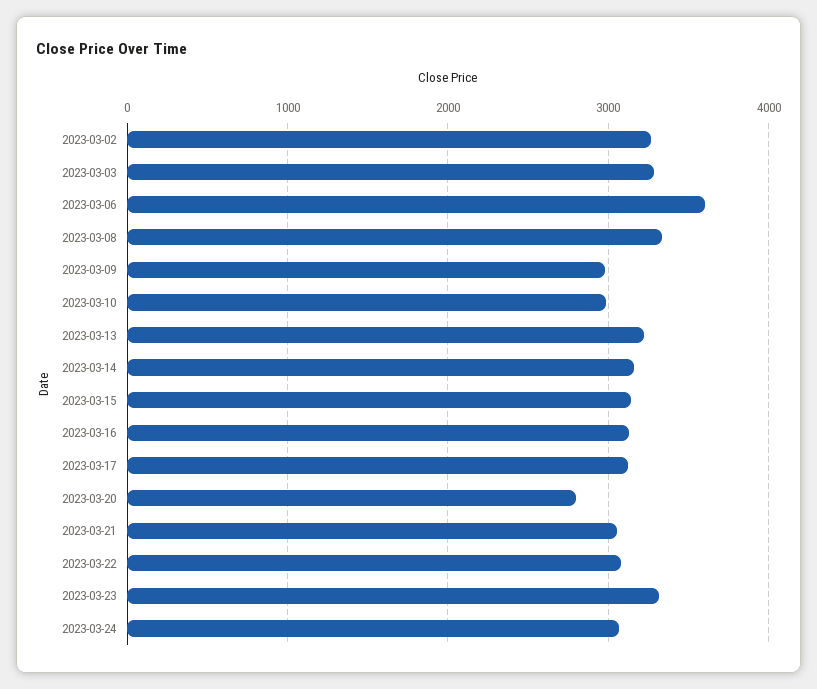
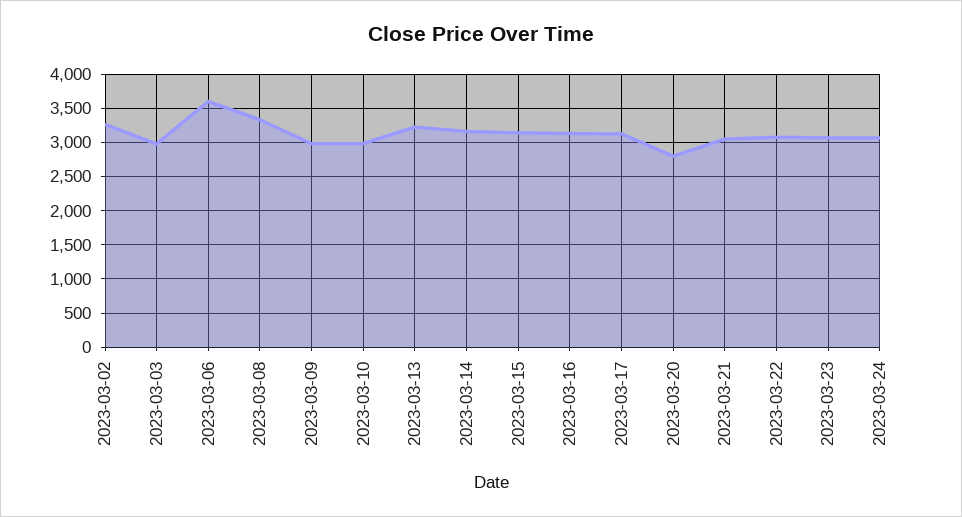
2023-03-03: 3300 -> 3000
2023-03-23: 3300 -> 3100

